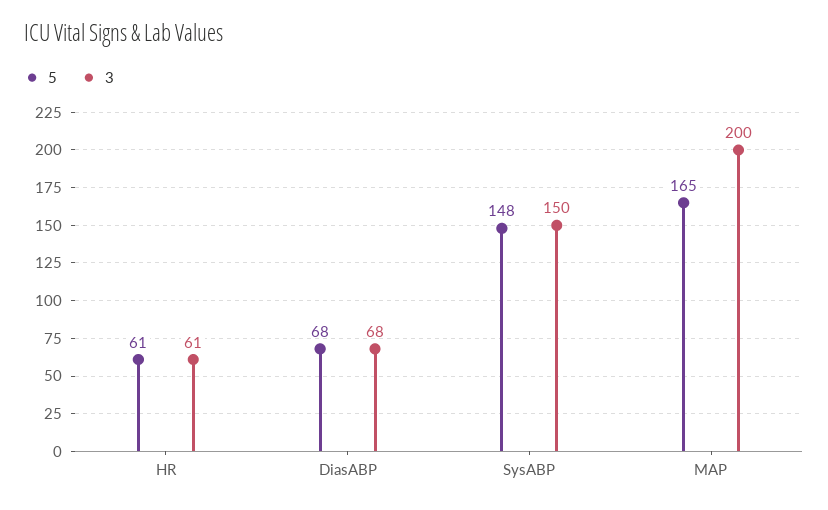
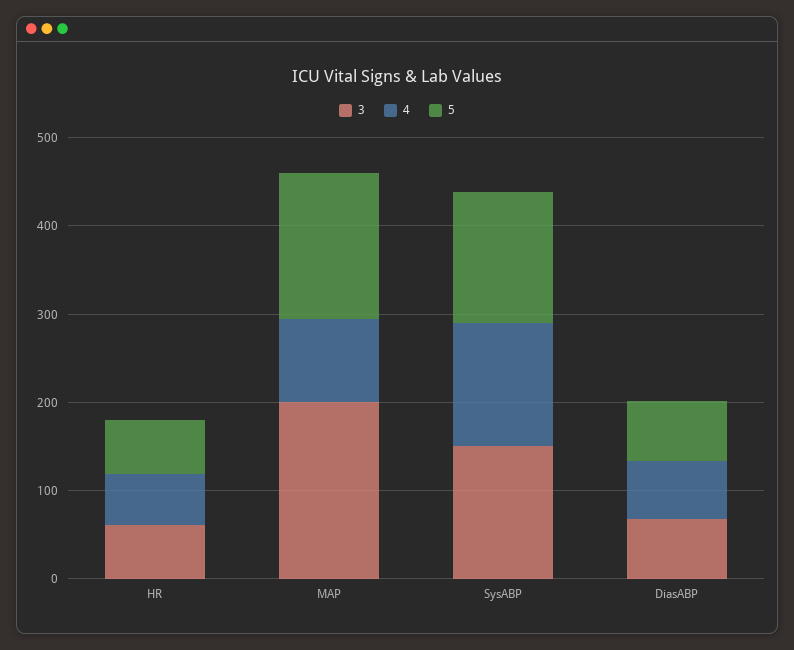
4, HR: none -> 60
4, MAP: none -> 100
4, SysABP: none -> 140
4, DiasABP: none -> 60

